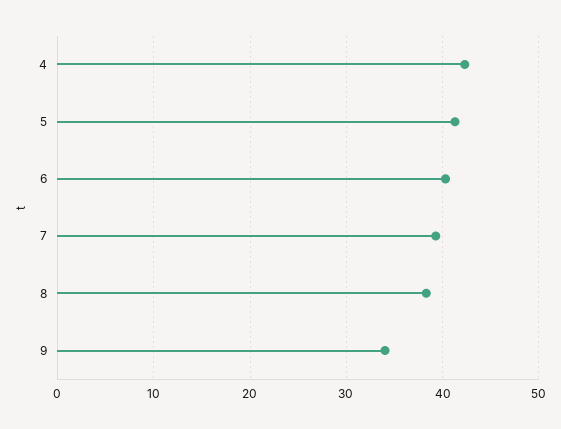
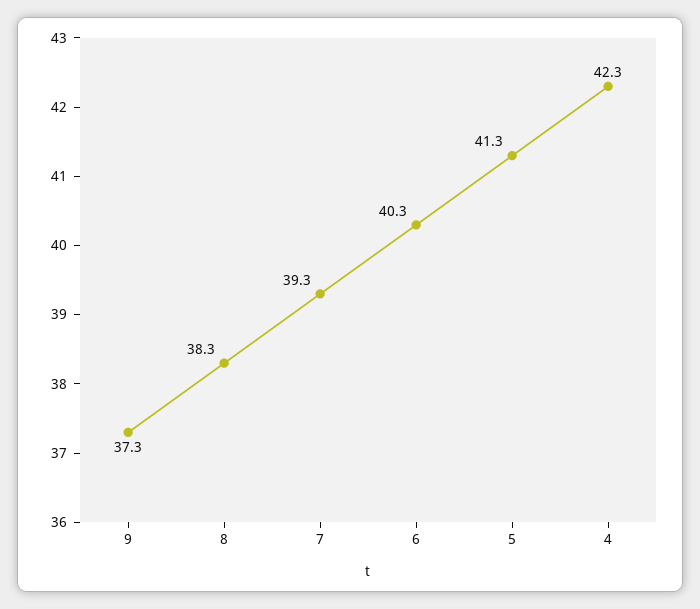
9: 34 -> 37.3

